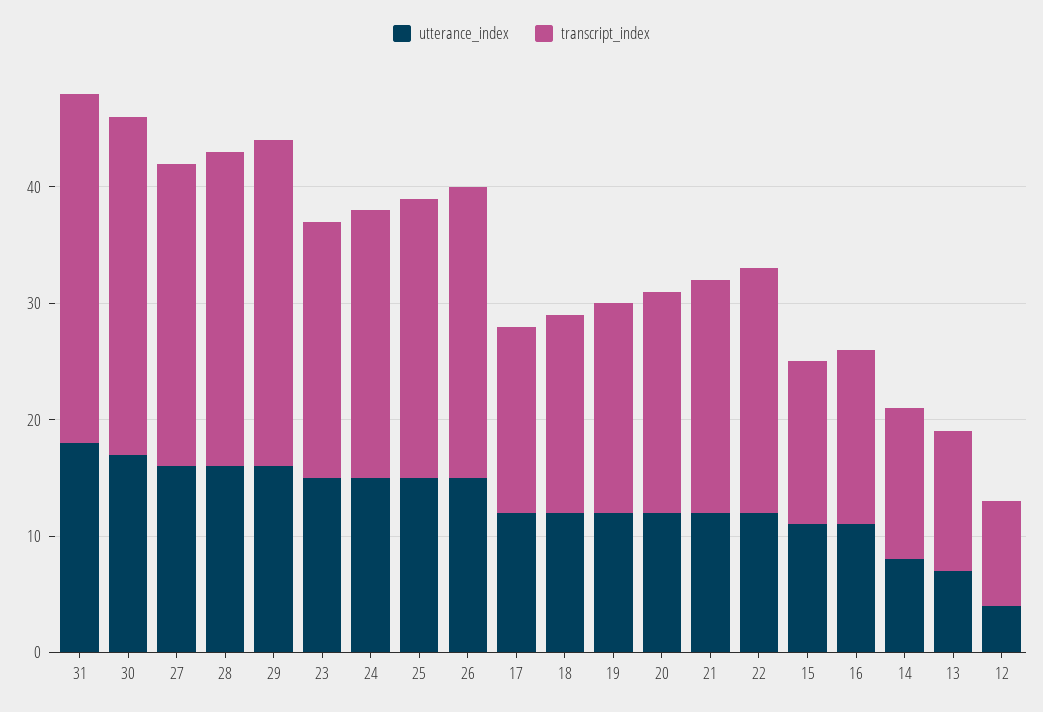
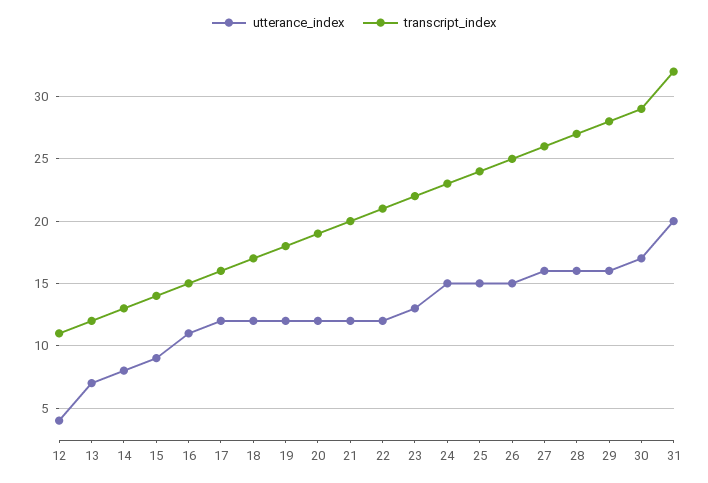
utterance_index, 31: 18 -> 20
transcript_index, 31: 30 -> 32
utterance_index, 23: 15 -> 13
utterance_index, 15: 11 -> 9
transcript_index, 12: 9 -> 11

